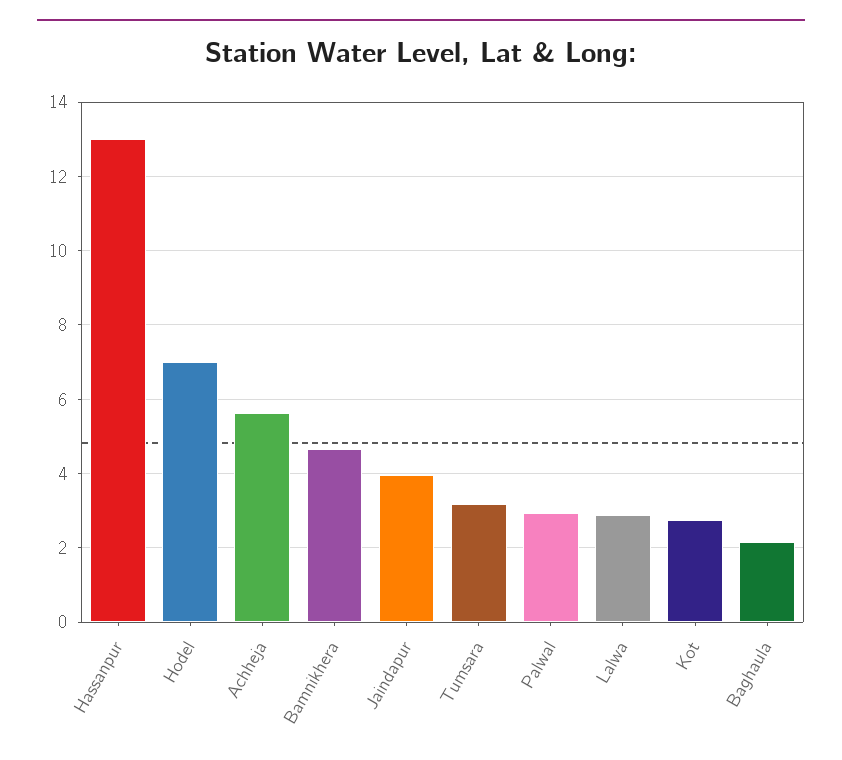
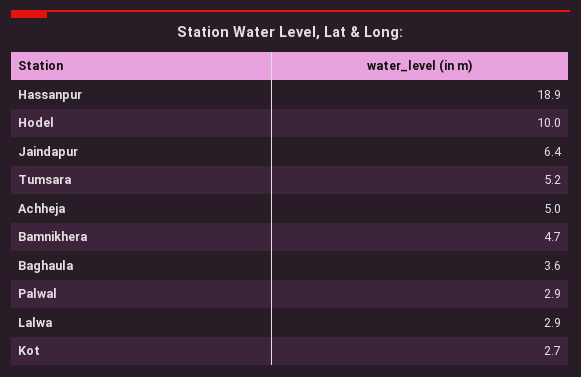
Hassanpur: 13 -> 18.9
Hodel: 7 -> 10
Achheja: 5.6 -> 5
Jaindapur: 4 -> 6.4
Tumsara: 3.2 -> 5.2
Baghaula: 2.2 -> 3.6

